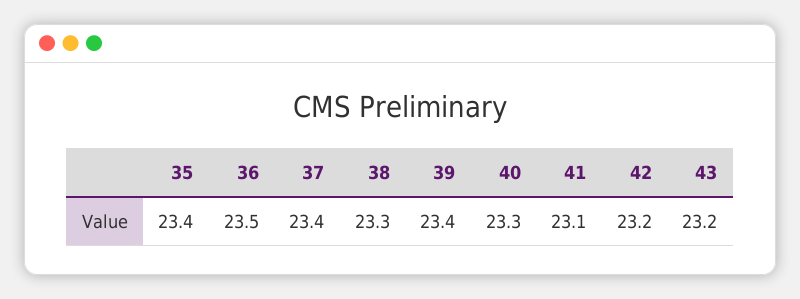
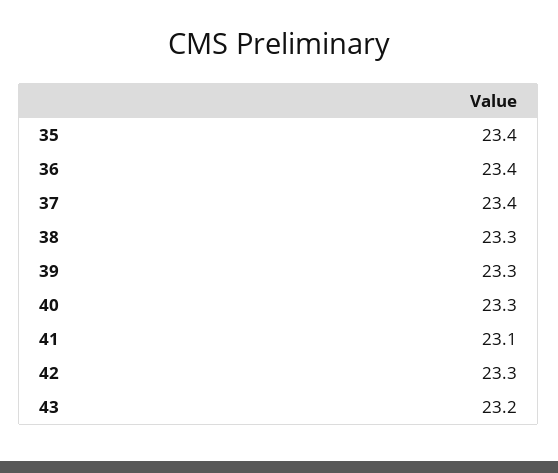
36: 23.5 -> 23.4
39: 23.4 -> 23.3
42: 23.2 -> 23.3

